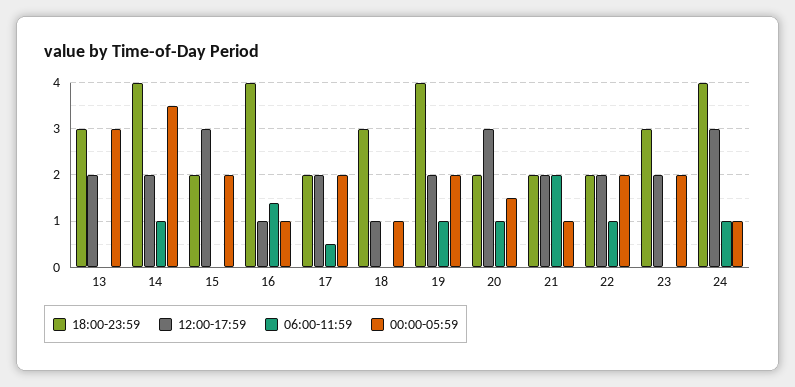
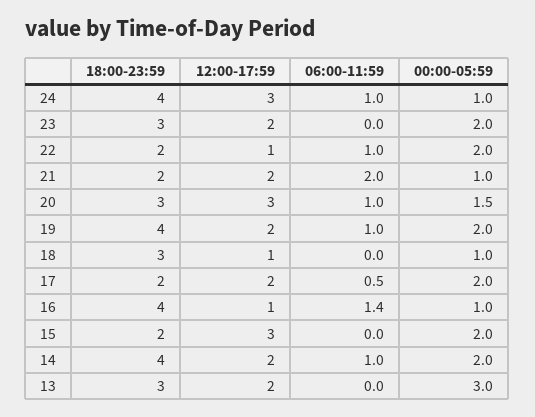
00:00-05:59, 14: 3.5 -> 2
18:00-23:59, 20: 2 -> 3
12:00-17:59, 22: 2 -> 1

